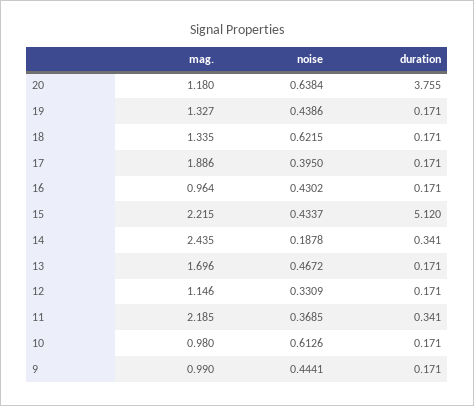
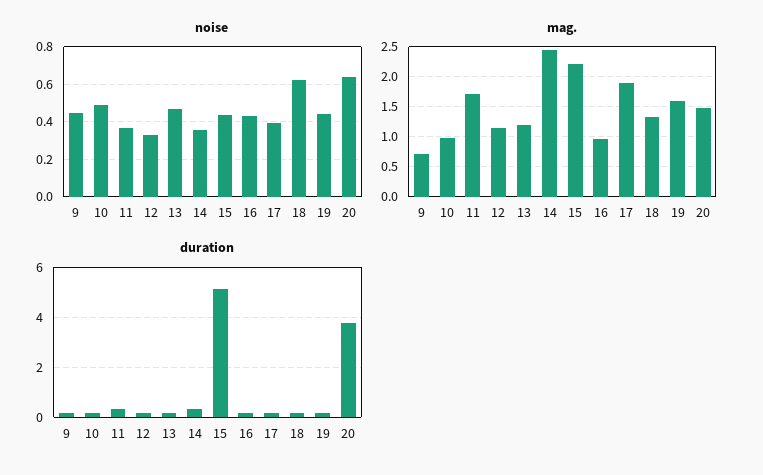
mag., 20: 1.18 -> 1.5
mag., 19: 1.327 -> 1.6
noise, 14: 0.1878 -> 0.35
mag., 13: 1.696 -> 1.2
mag., 11: 2.185 -> 1.7
noise, 10: 0.6126 -> 0.5
mag., 9: 0.99 -> 0.7

